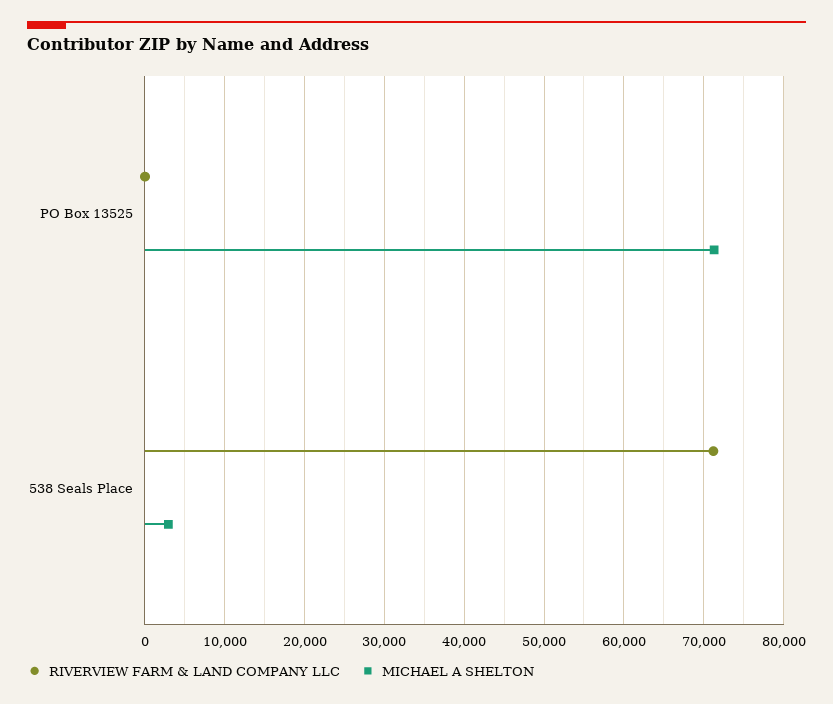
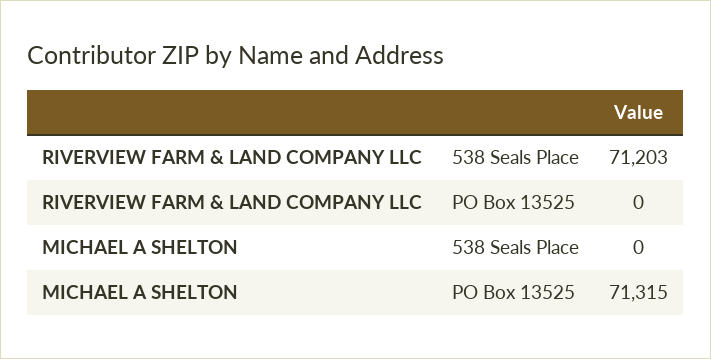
MICHAEL A SHELTON, 538 Seals Place: 3000 -> 0

